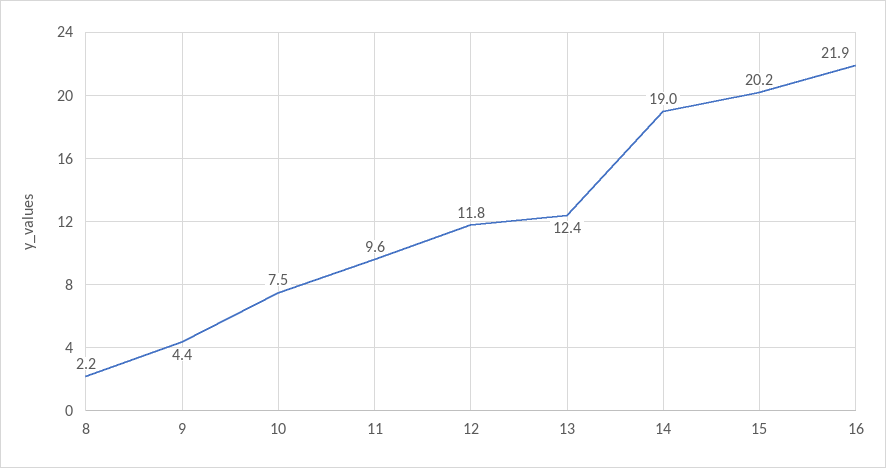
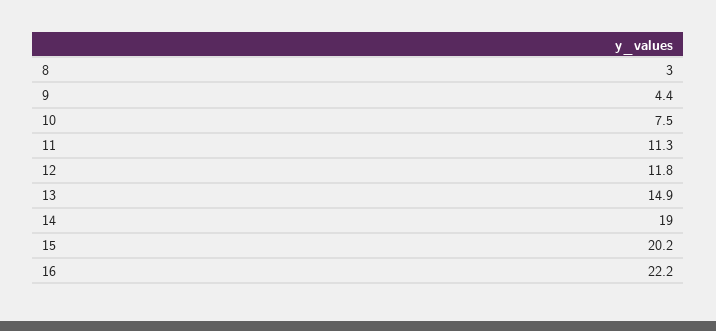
8: 2.2 -> 3
11: 9.6 -> 11.3
13: 12.4 -> 14.9
16: 21.9 -> 22.2

